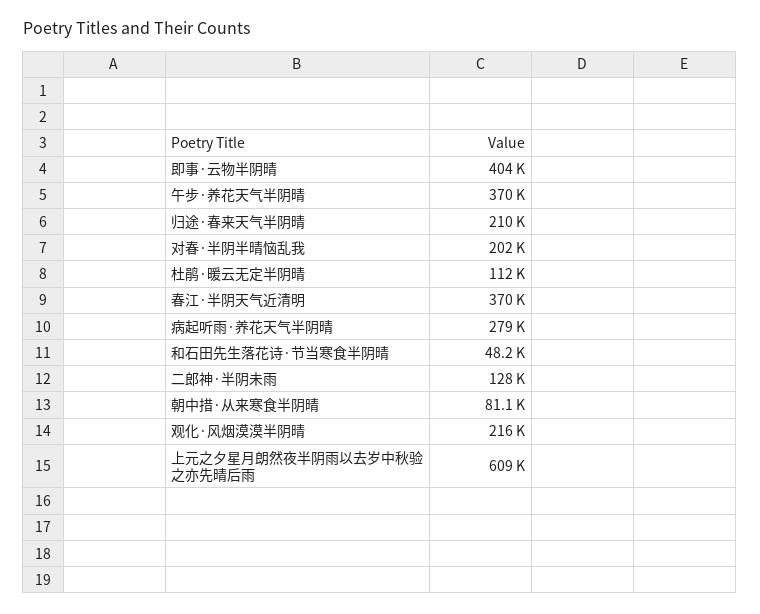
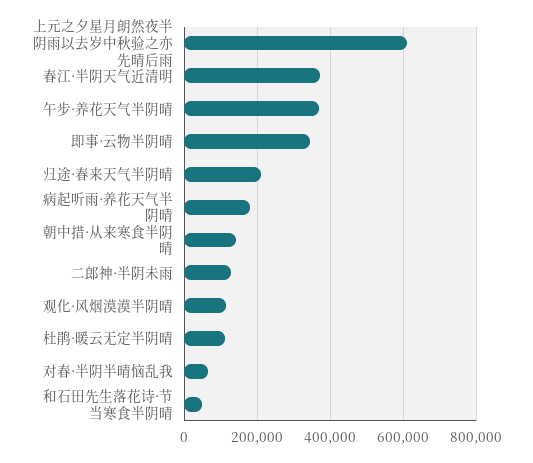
即事·云物半阴晴: 404000 -> 340000
对春·半阴半晴恼乱我: 202000 -> 60000
病起听雨·养花天气半阴晴: 279000 -> 180000
朝中措·从来寒食半阴晴: 81100 -> 140000
观化·风烟漠漠半阴晴: 216000 -> 120000

